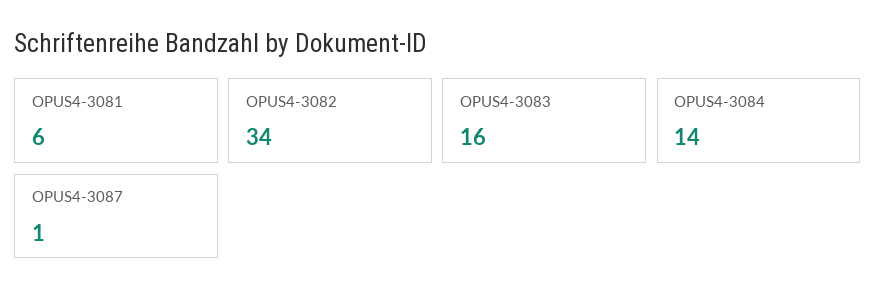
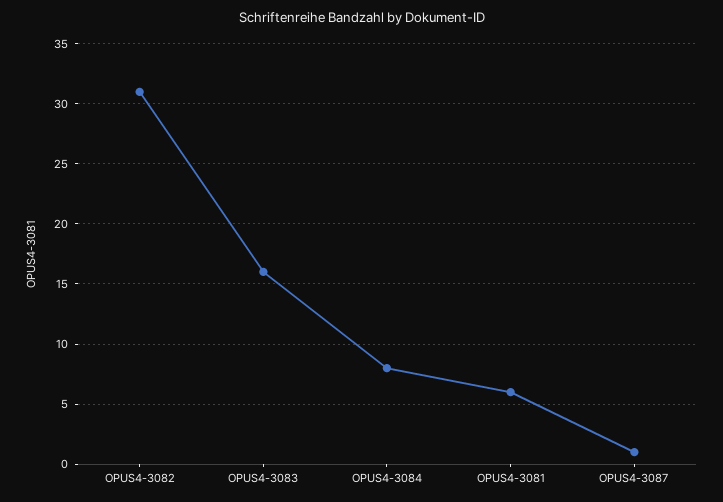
OPUS4-3082: 34 -> 31
OPUS4-3084: 14 -> 8

